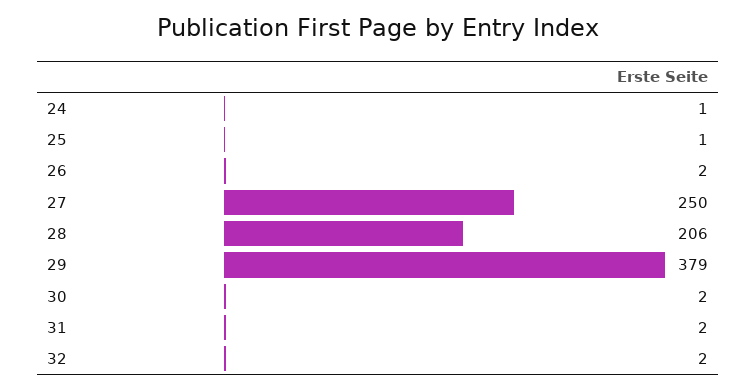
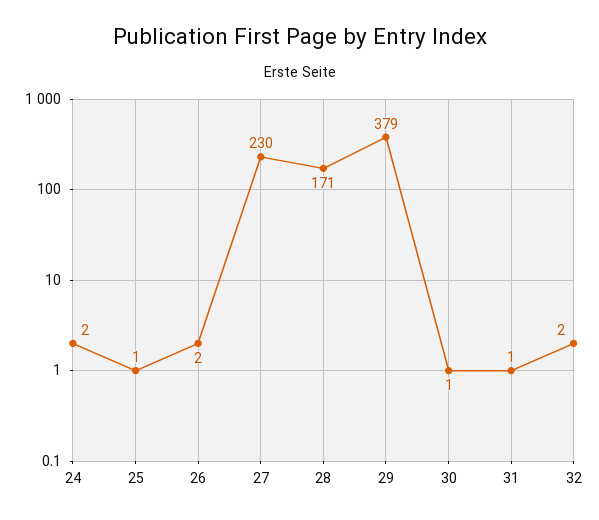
24: 1 -> 2
27: 250 -> 230
28: 206 -> 171
30: 2 -> 1
31: 2 -> 1

